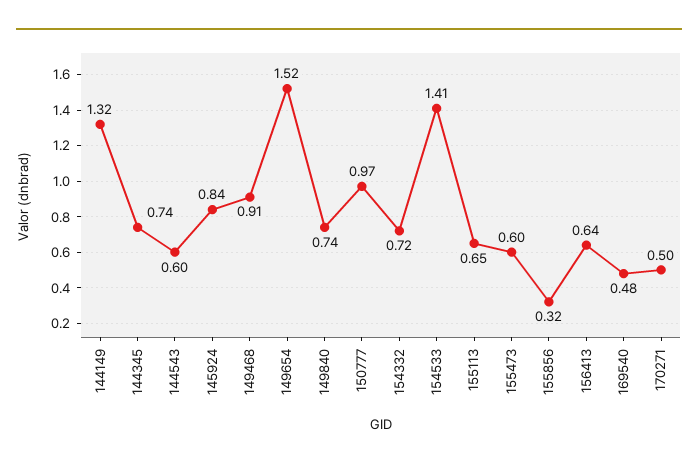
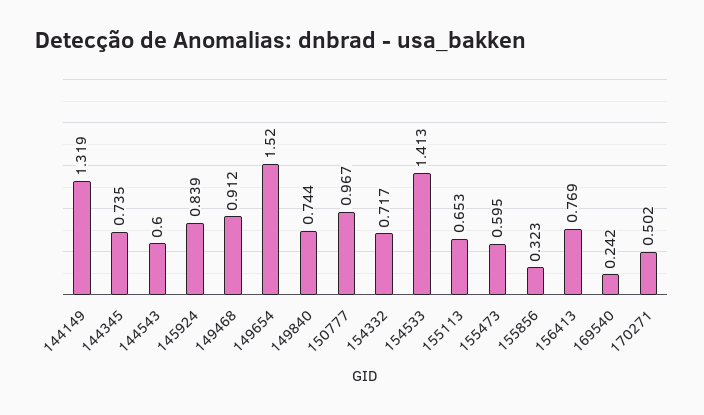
156413: 0.64 -> 0.769
169540: 0.48 -> 0.242

